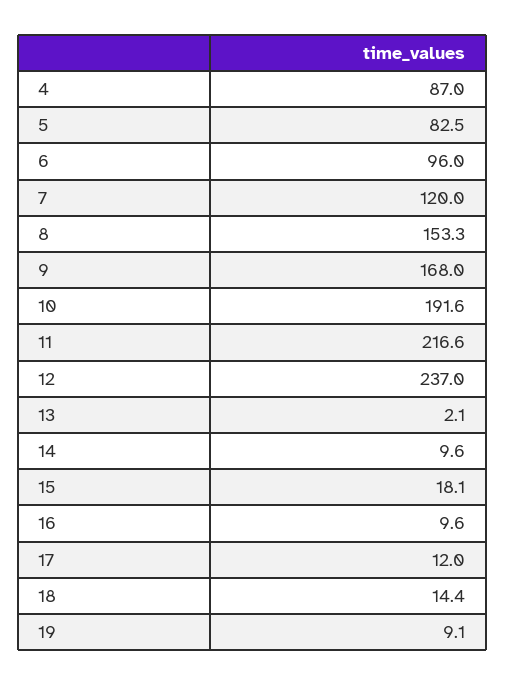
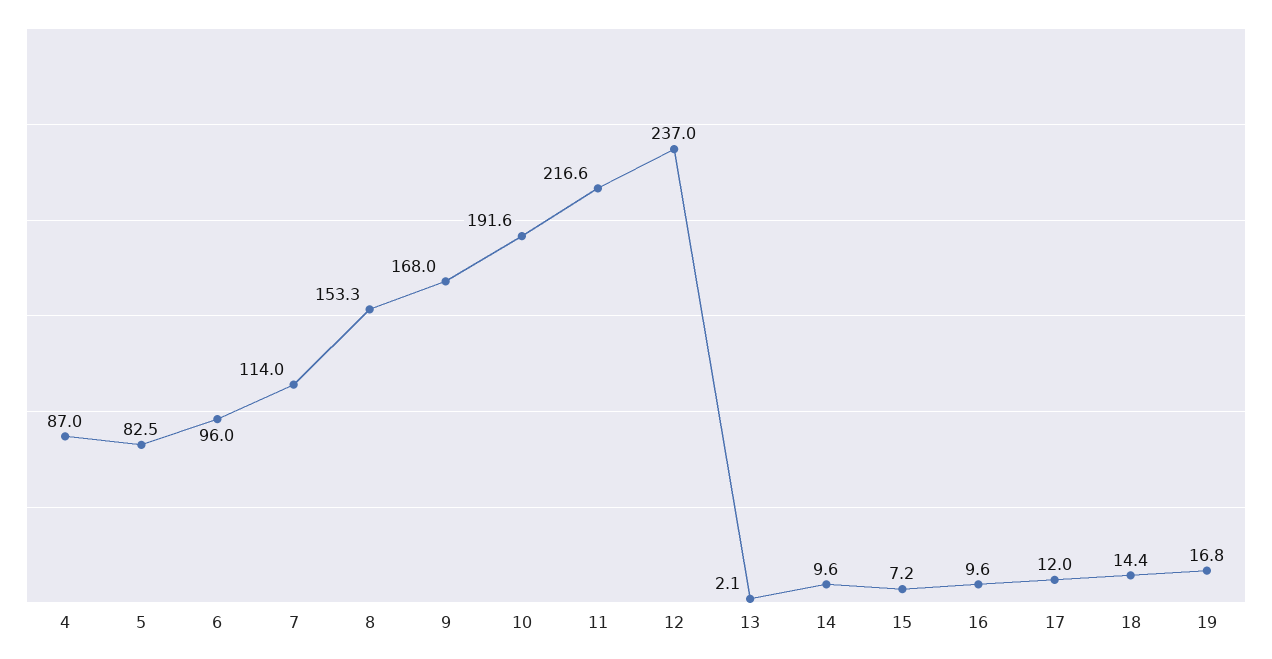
7: 120 -> 114
15: 18.1 -> 7.2
19: 9.1 -> 16.8

